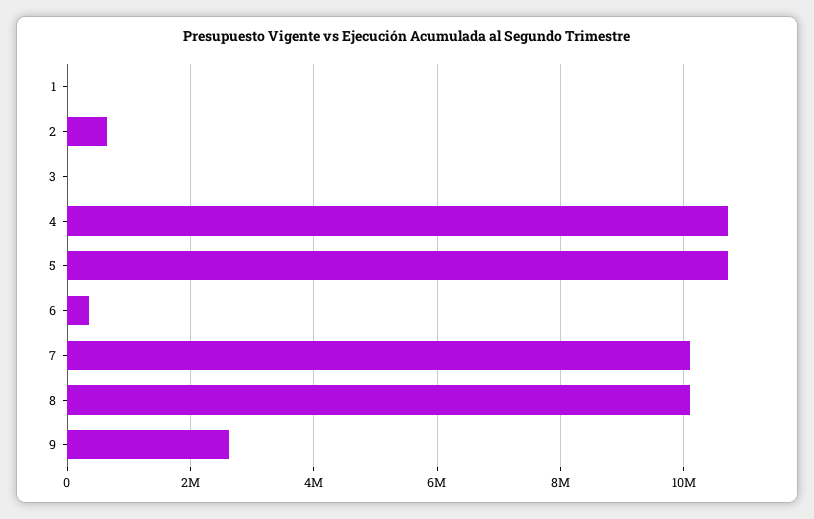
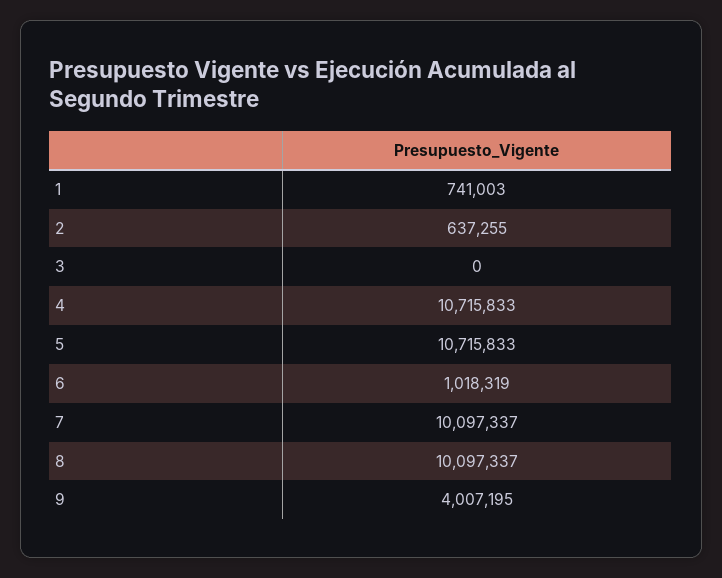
1: 0 -> 741003
6: 400000 -> 1018319
9: 2600000 -> 4007195

